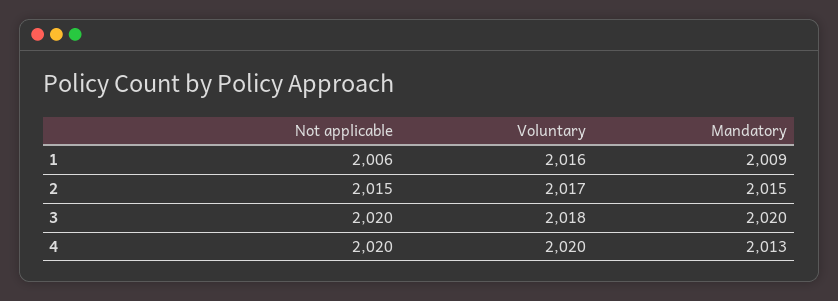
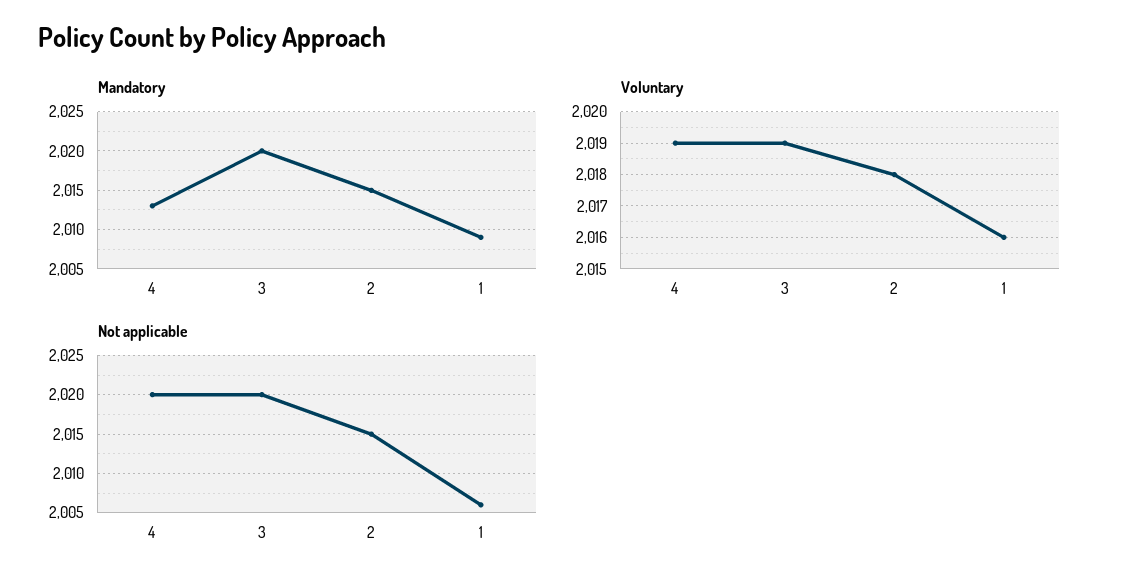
Voluntary, 2: 2017 -> 2018
Voluntary, 3: 2018 -> 2019
Voluntary, 4: 2020 -> 2019

